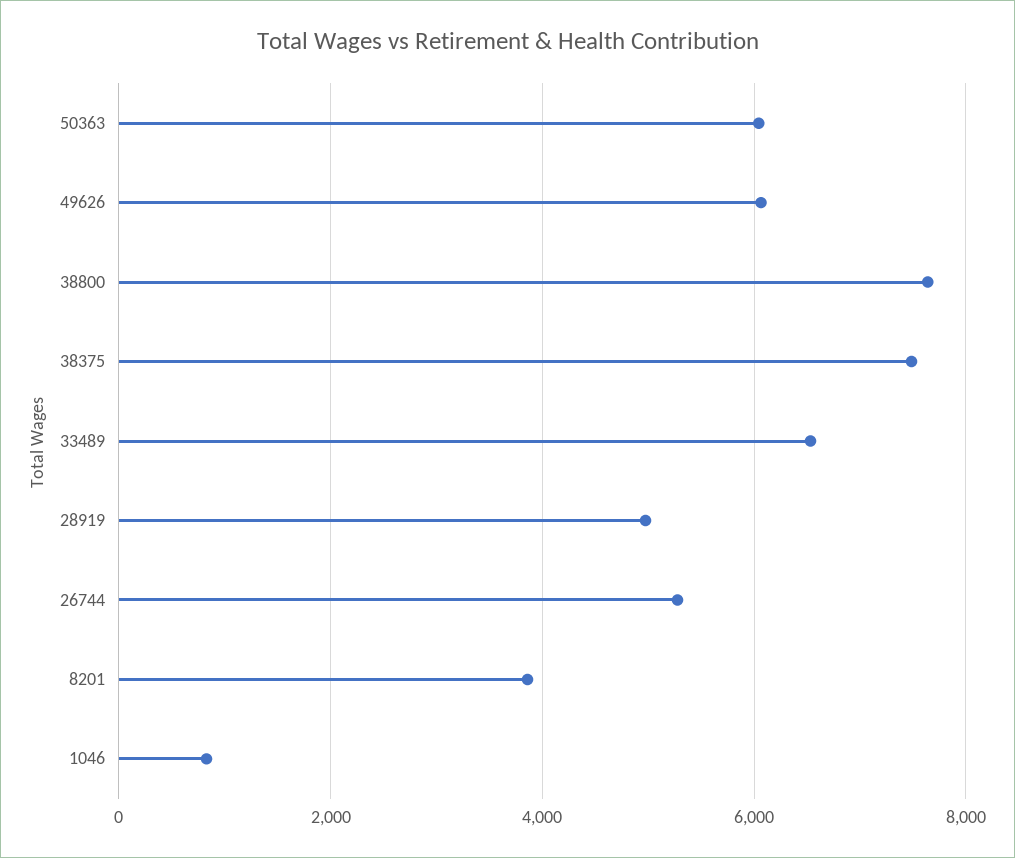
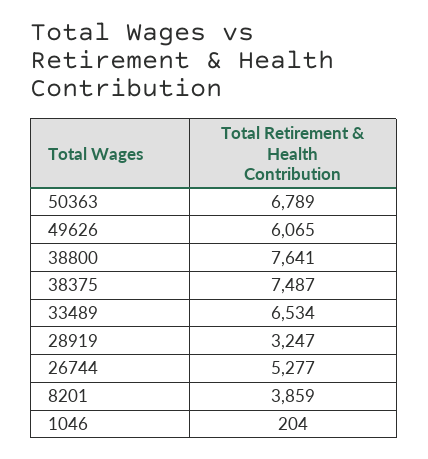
50363: 6000 -> 6789
28919: 5000 -> 3247
1046: 800 -> 204

